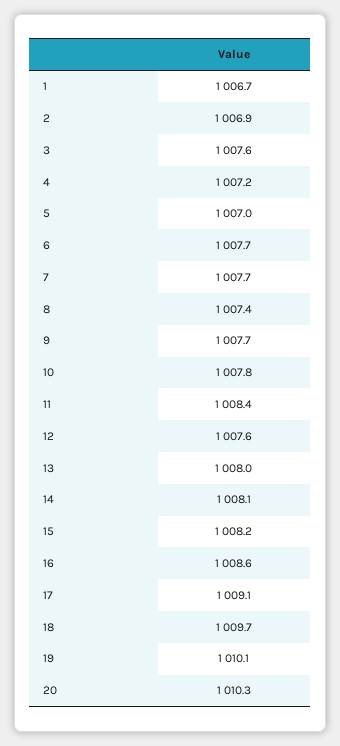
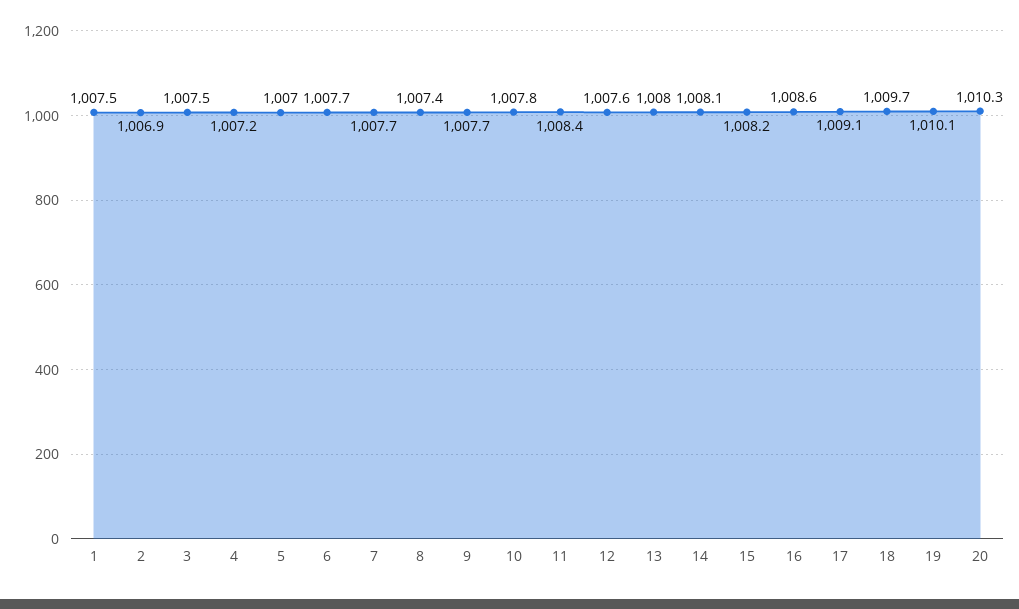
1: 1006.7 -> 1007.5
3: 1007.6 -> 1007.5

